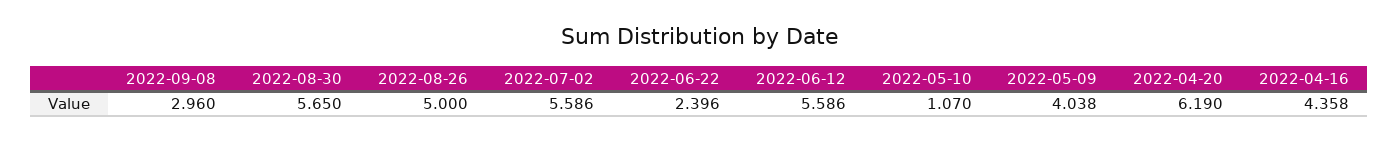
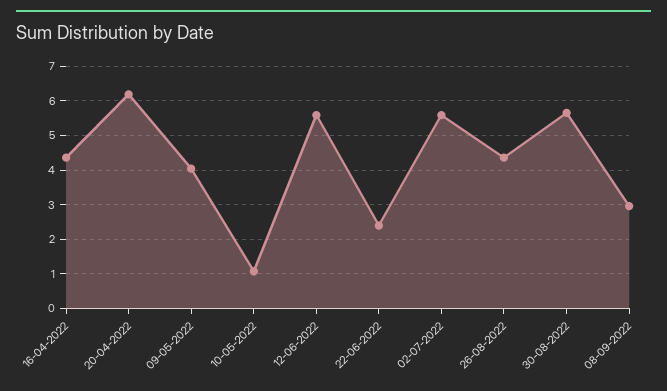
2022-08-26: 5 -> 4.4

